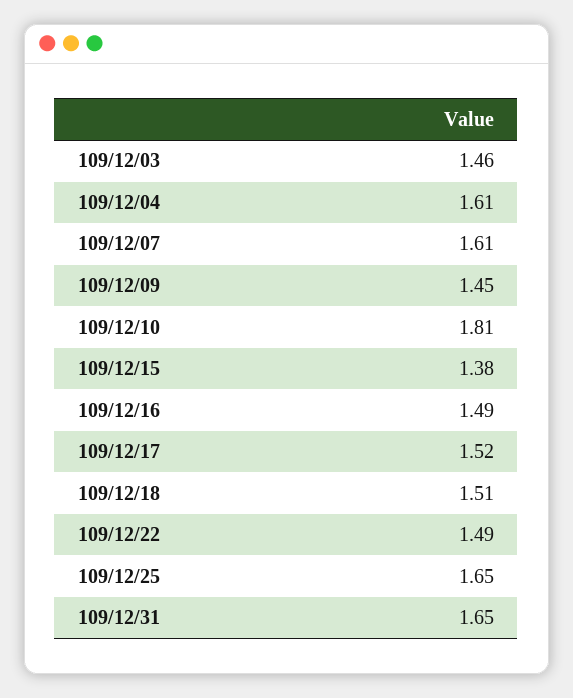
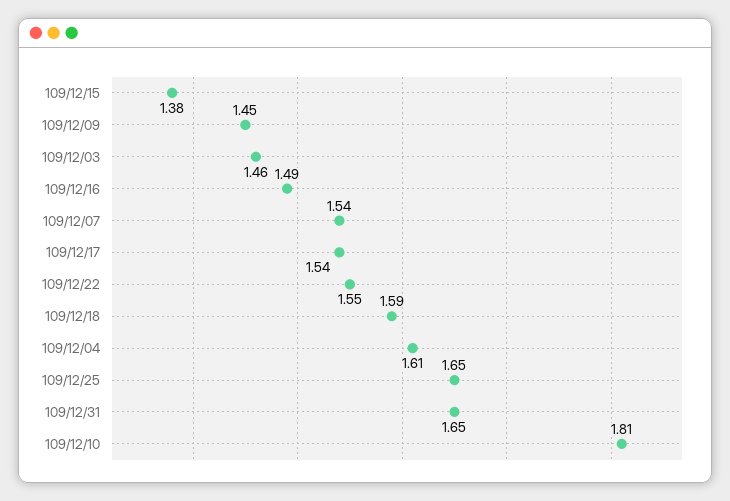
109/12/07: 1.61 -> 1.54
109/12/17: 1.52 -> 1.54
109/12/18: 1.51 -> 1.59
109/12/22: 1.49 -> 1.55

